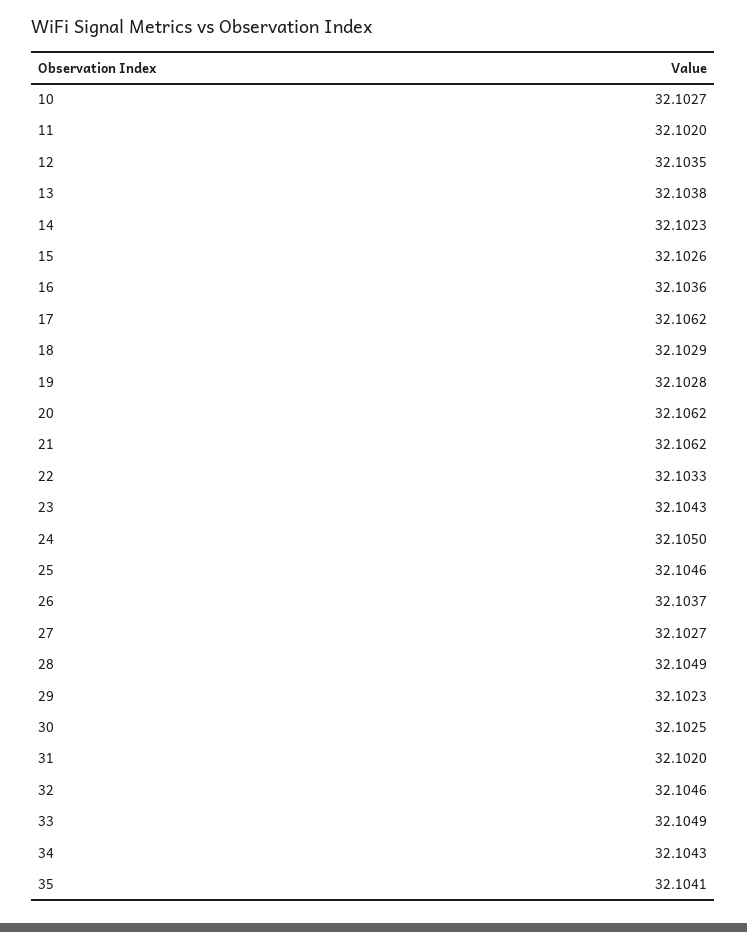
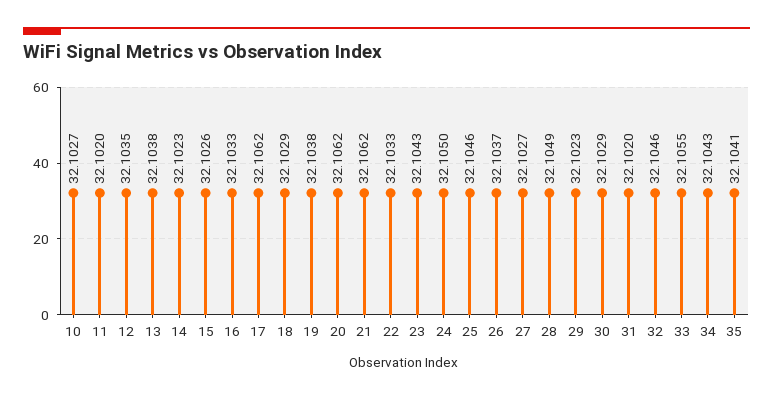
16: 32.1036 -> 32.1033
19: 32.1028 -> 32.1038
30: 32.1025 -> 32.1029
33: 32.1049 -> 32.1055

